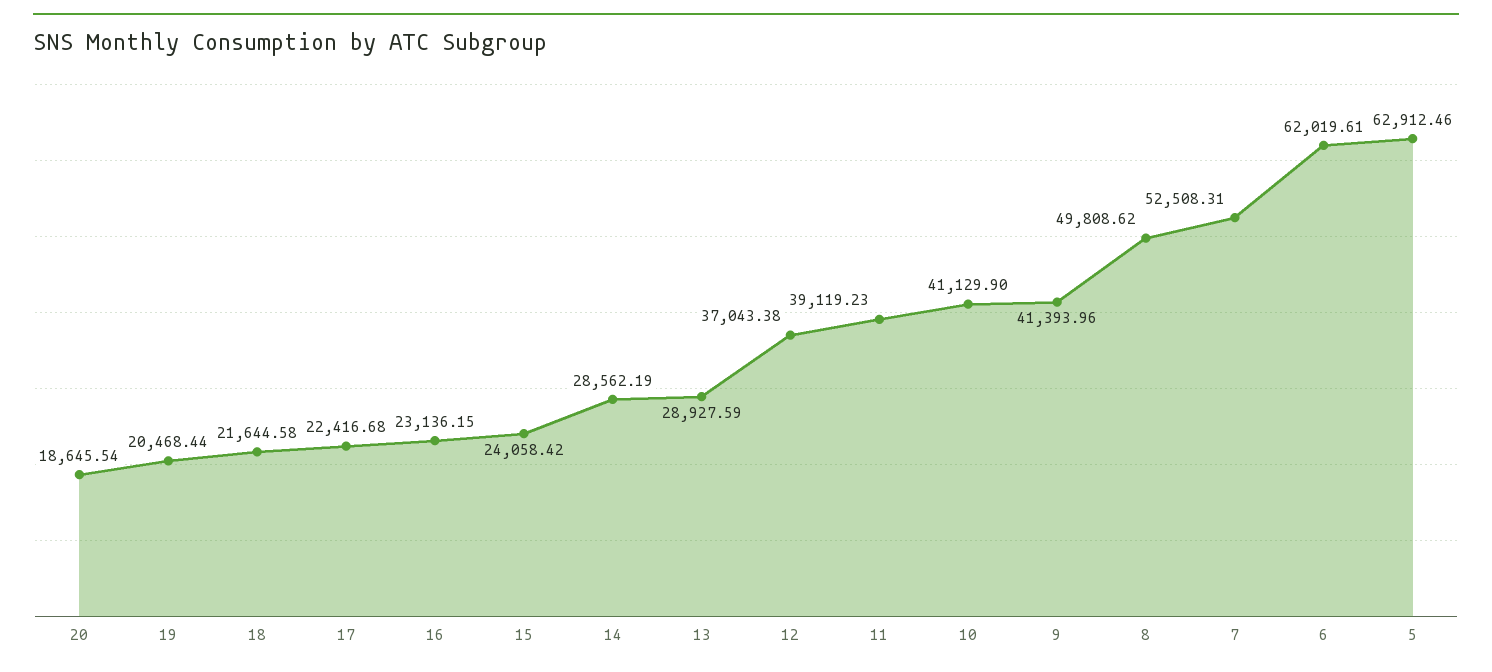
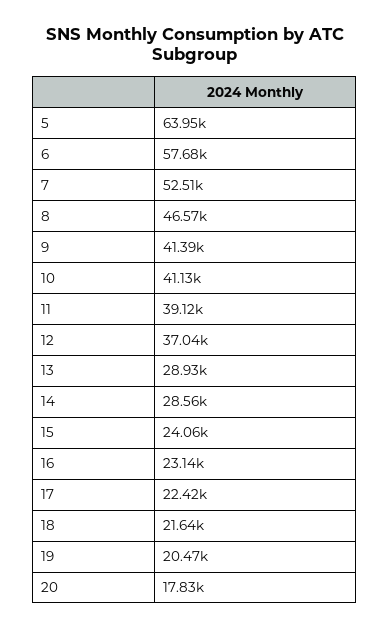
20: 18645.54 -> 17830
8: 49808.62 -> 46570
6: 62019.61 -> 57680
5: 62912.46 -> 63950

